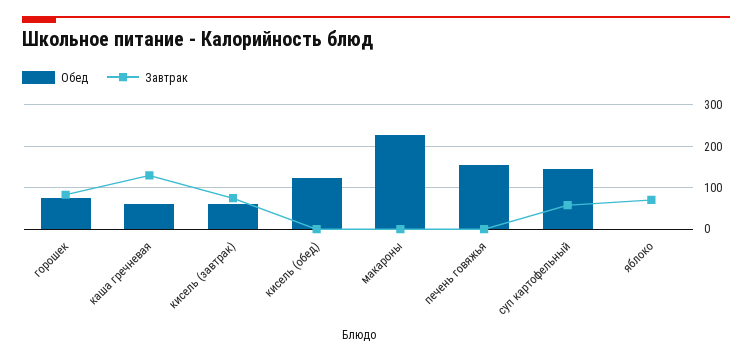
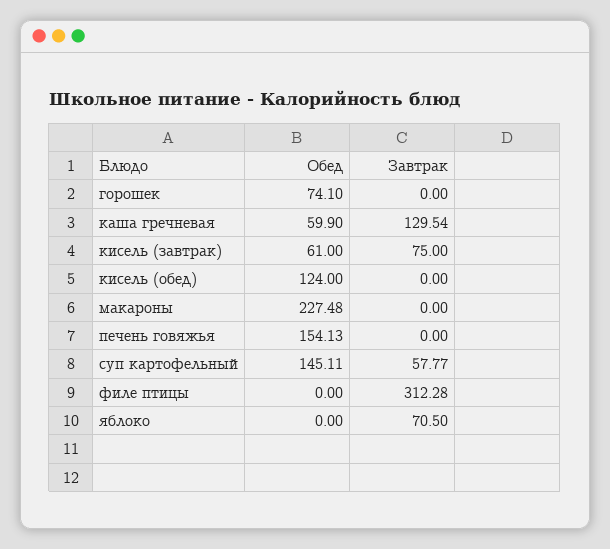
Завтрак, горошек: 80 -> 0
Обед, филе птицы: none -> 0
Завтрак, филе птицы: none -> 312.28

